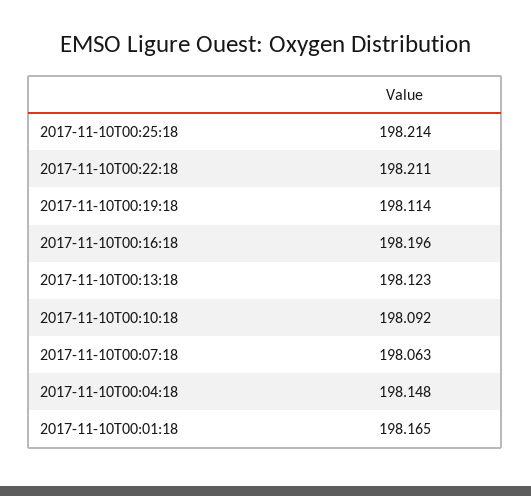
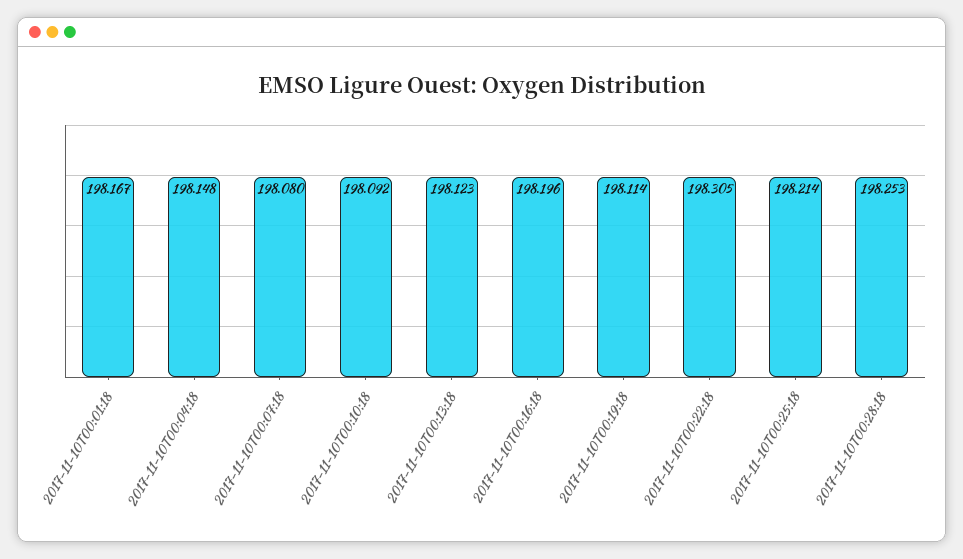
2017-11-10T00:22:18: 198.211 -> 198.305
2017-11-10T00:07:18: 198.063 -> 198.08
2017-11-10T00:01:18: 198.165 -> 198.167
2017-11-10T00:28:18: none -> 198.253

